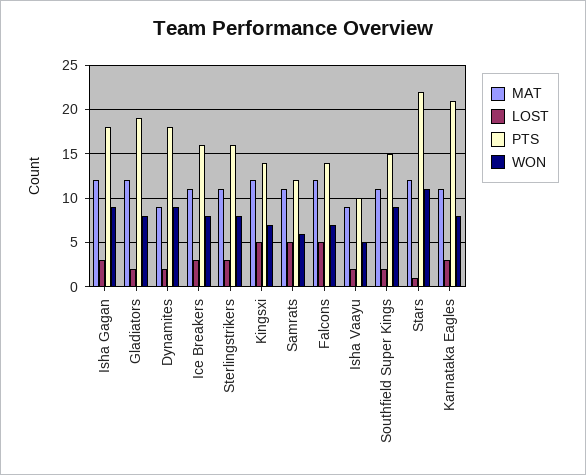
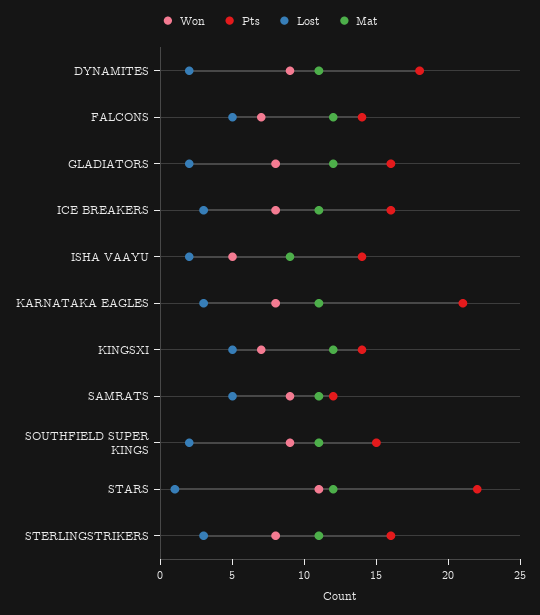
MAT, Isha Gagan: 12 -> none
LOST, Isha Gagan: 3 -> none
PTS, Isha Gagan: 18 -> none
WON, Isha Gagan: 9 -> none
PTS, Gladiators: 19 -> 16
MAT, Dynamites: 9 -> 11
WON, Samrats: 6 -> 9
PTS, Isha Vaayu: 10 -> 14

